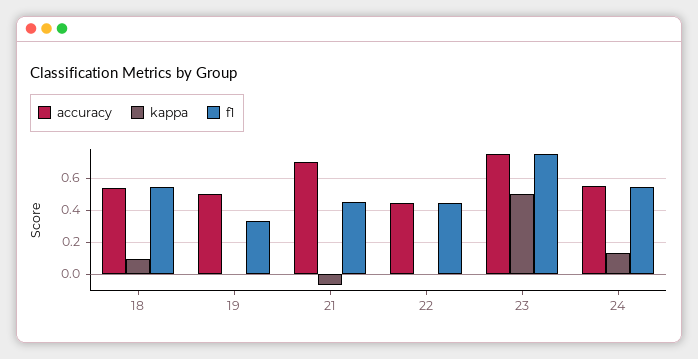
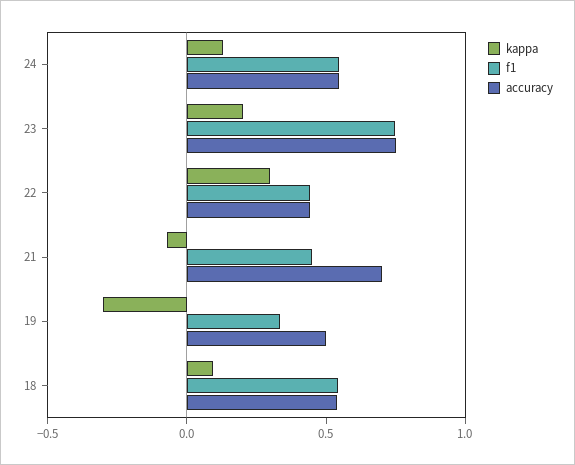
kappa, 19: 0 -> -0.3
kappa, 22: 0 -> 0.3
kappa, 23: 0.5 -> 0.2

